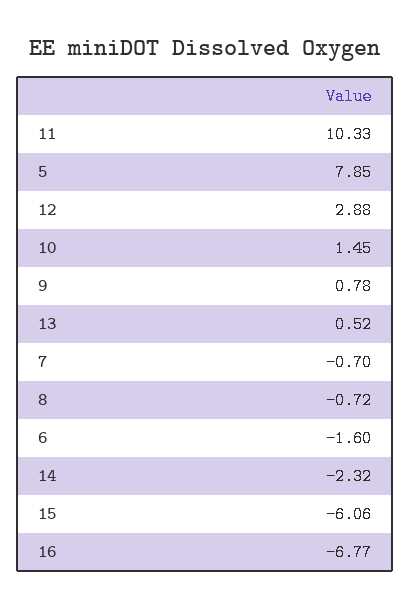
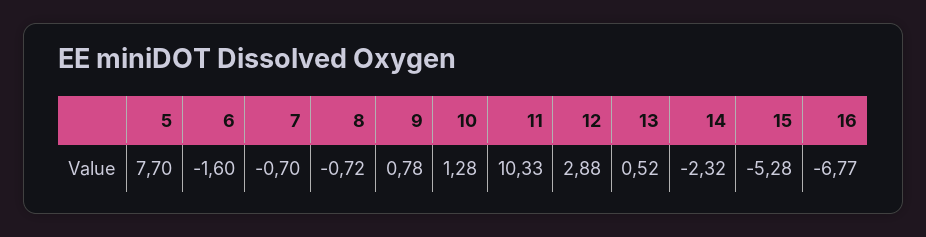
5: 7.85 -> 7.7
10: 1.45 -> 1.28
15: -6.06 -> -5.28

